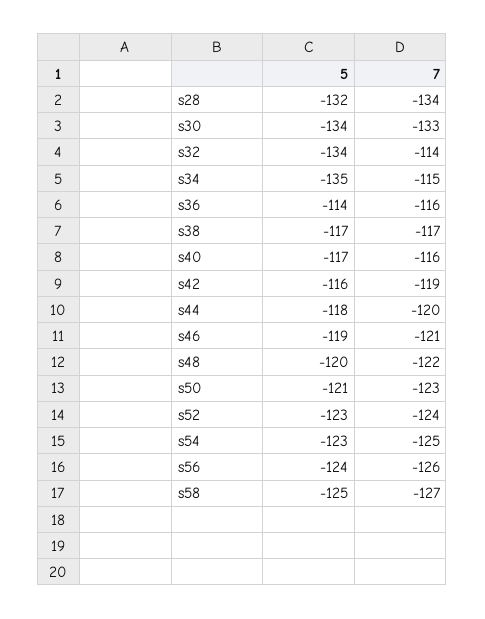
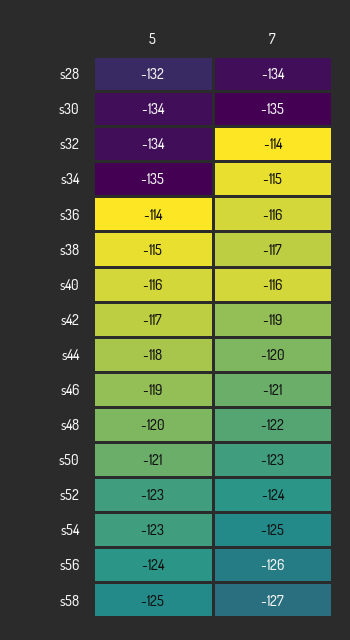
7, s30: -133 -> -135
5, s38: -117 -> -115
5, s40: -117 -> -116
5, s42: -116 -> -117

